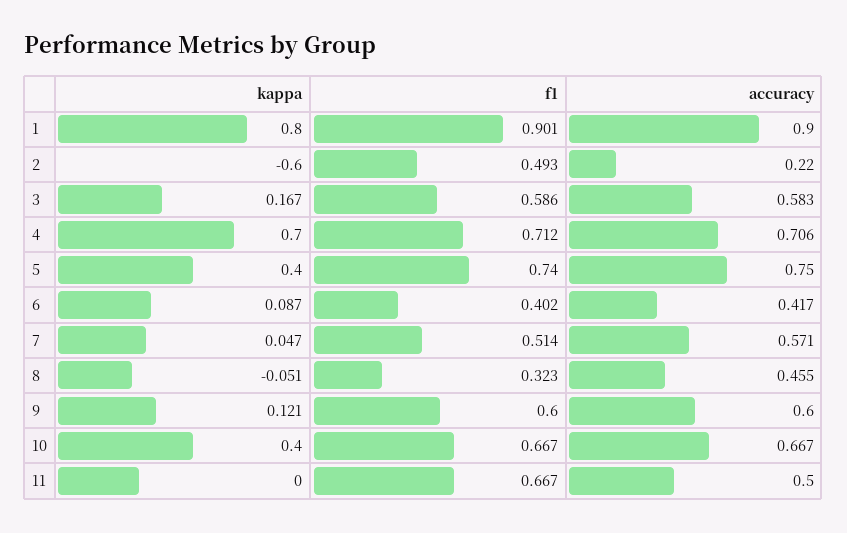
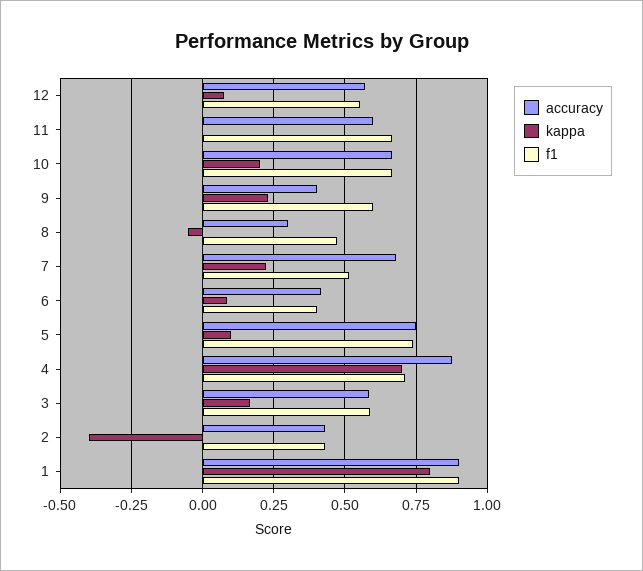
kappa, 2: -0.6 -> -0.4
f1, 2: 0.493 -> 0.425
accuracy, 2: 0.22 -> 0.425
accuracy, 4: 0.706 -> 0.875
kappa, 5: 0.4 -> 0.1
kappa, 7: 0.047 -> 0.225
accuracy, 7: 0.571 -> 0.675
f1, 8: 0.323 -> 0.475
accuracy, 8: 0.455 -> 0.3
kappa, 9: 0.121 -> 0.225
accuracy, 9: 0.6 -> 0.4
kappa, 10: 0.4 -> 0.2
accuracy, 11: 0.5 -> 0.6
accuracy, 12: none -> 0.575
kappa, 12: none -> 0.075
f1, 12: none -> 0.55

